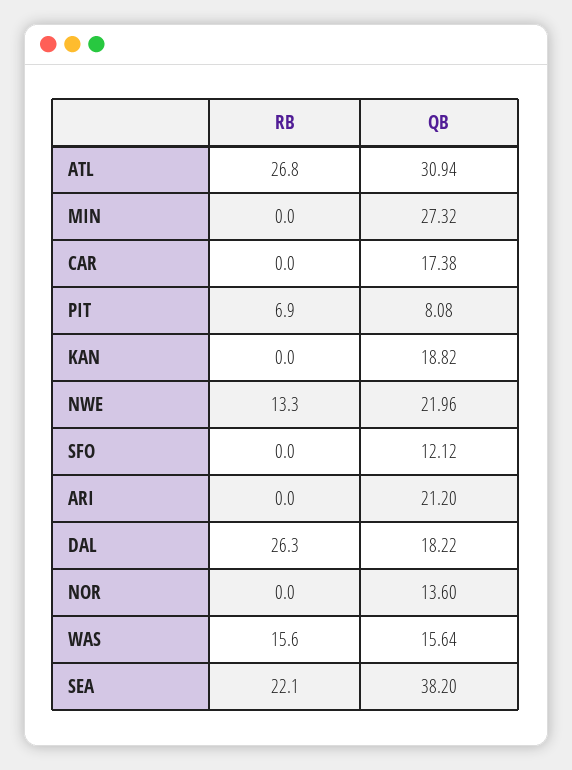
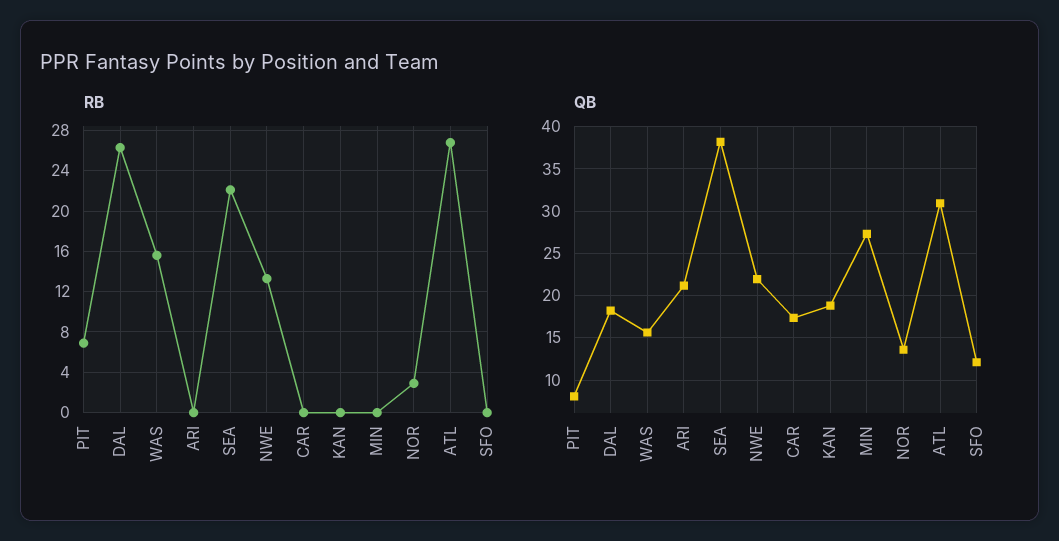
RB, NOR: 0 -> 3

